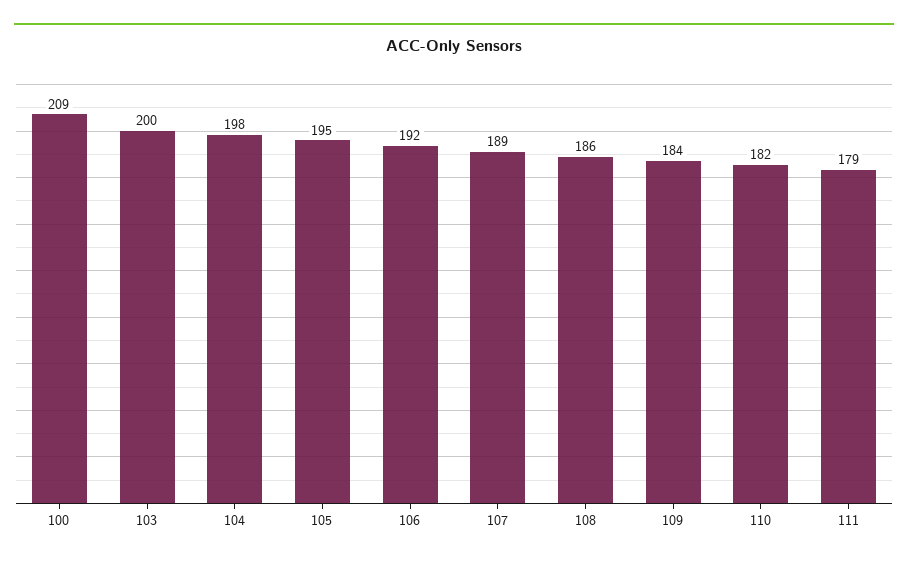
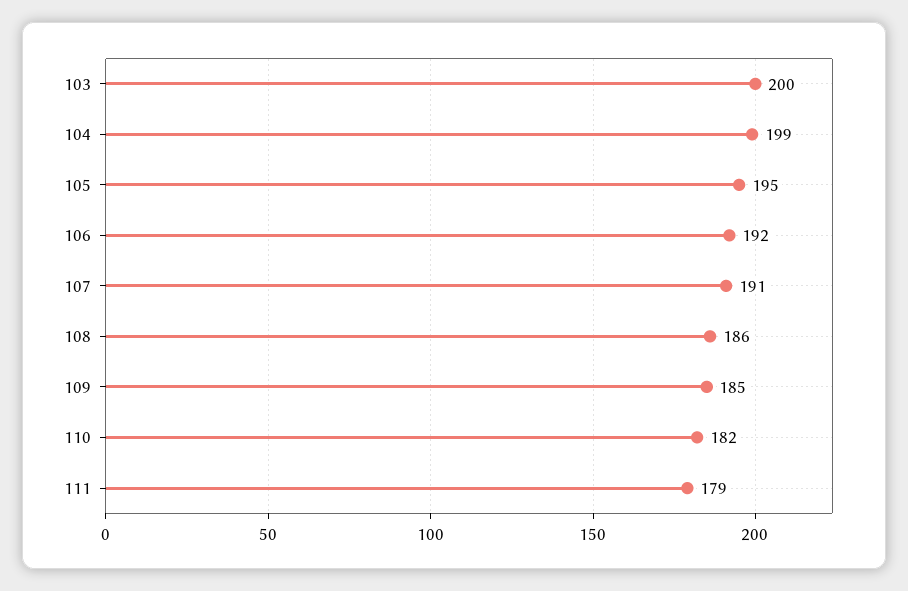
100: 209 -> none
104: 198 -> 199
107: 189 -> 191
109: 184 -> 185

